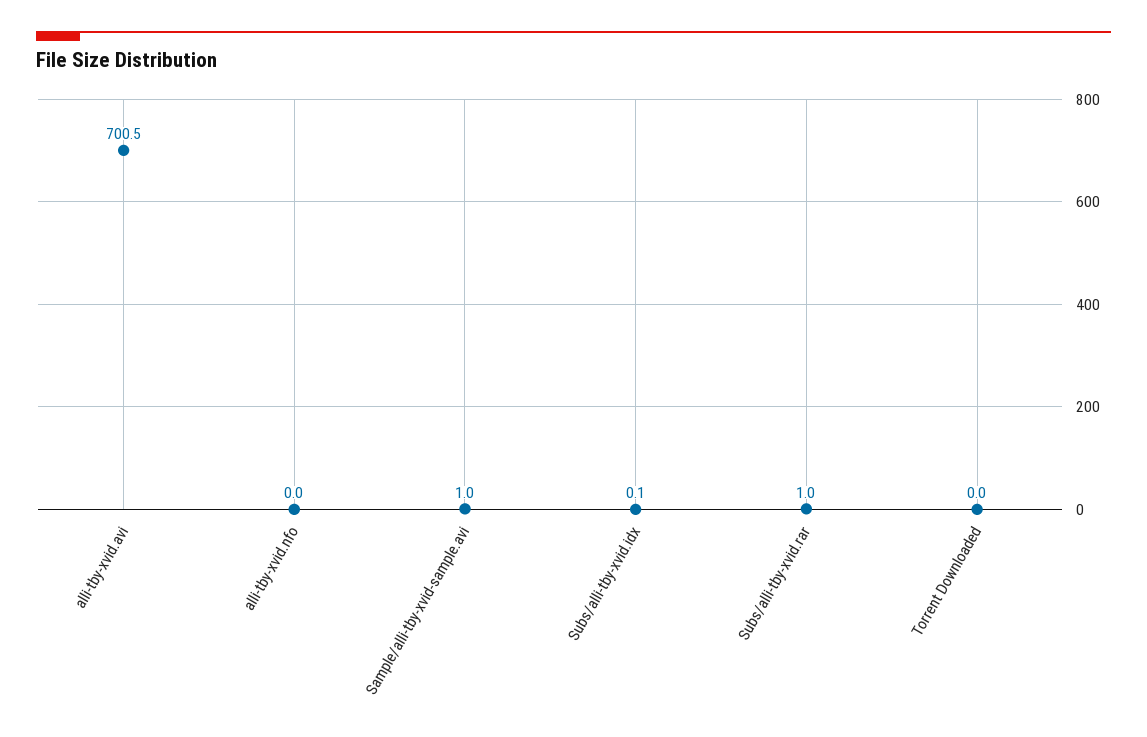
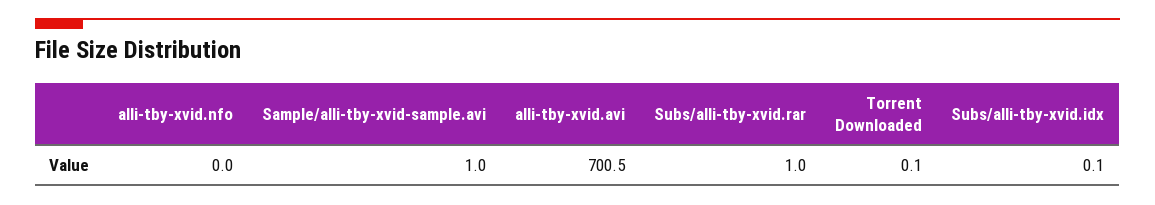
Torrent Downloaded: 0 -> 0.1

